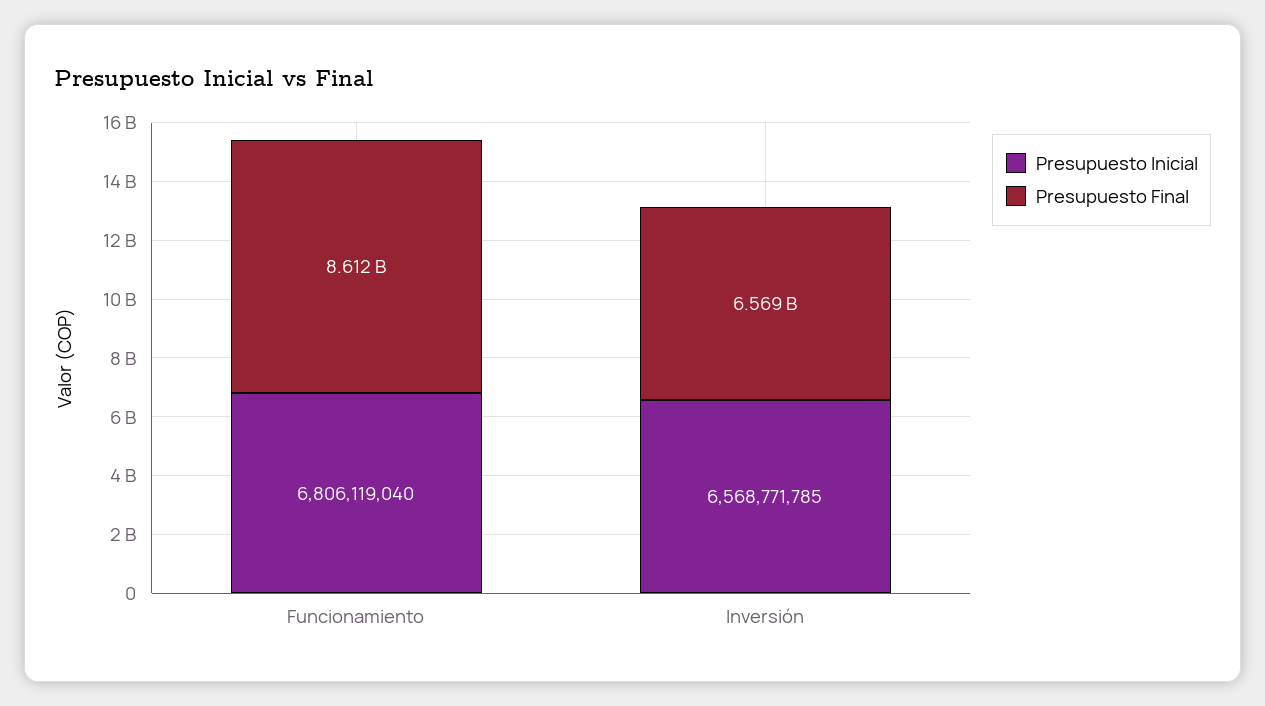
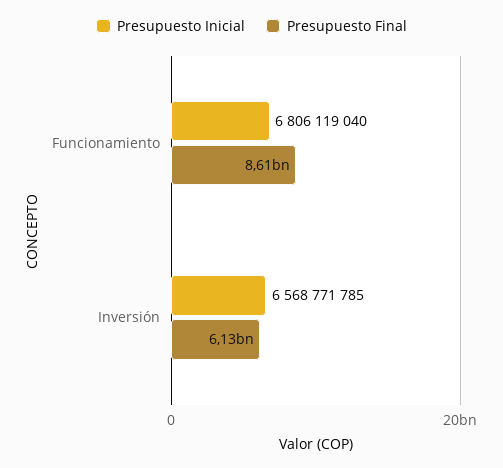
Presupuesto Final, Inversión: 6569000000 -> 6130000000

